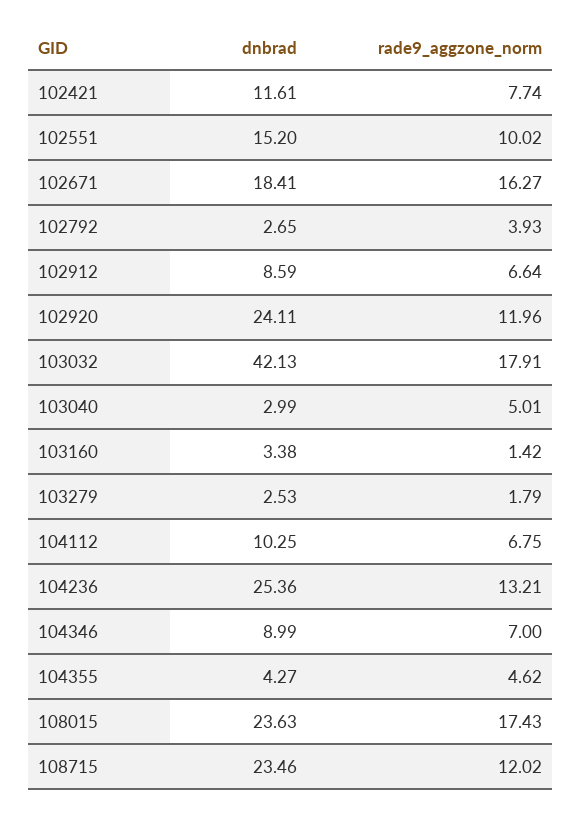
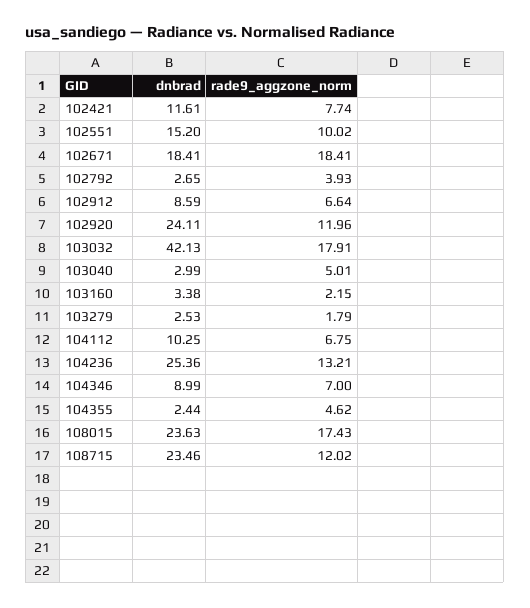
rade9_aggzone_norm, 102671: 16.27 -> 18.41
rade9_aggzone_norm, 103160: 1.42 -> 2.15
dnbrad, 104355: 4.27 -> 2.44

